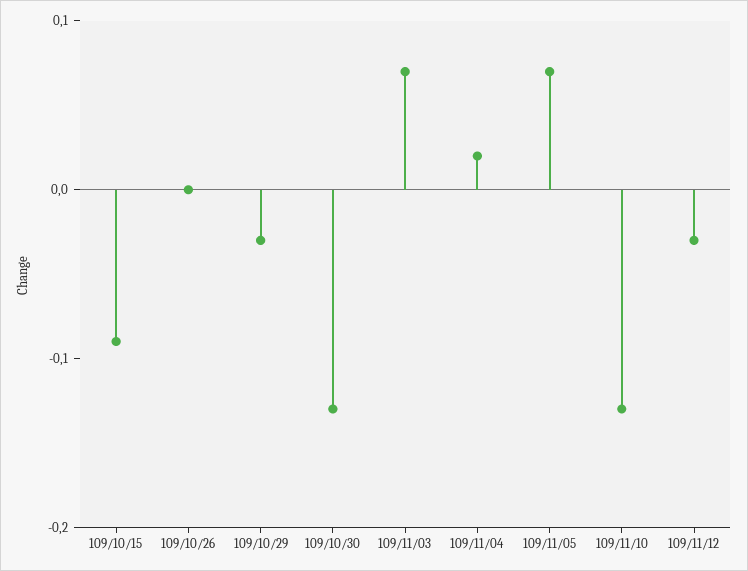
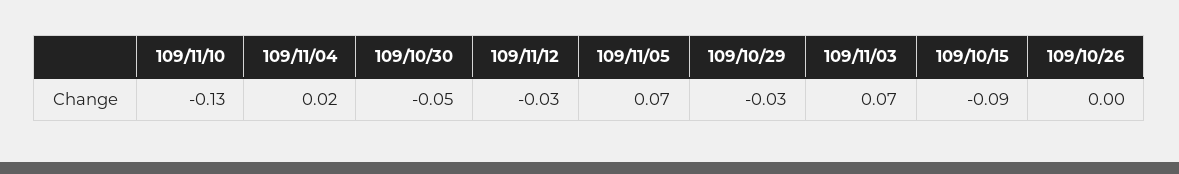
109/10/30: -0.13 -> -0.05

